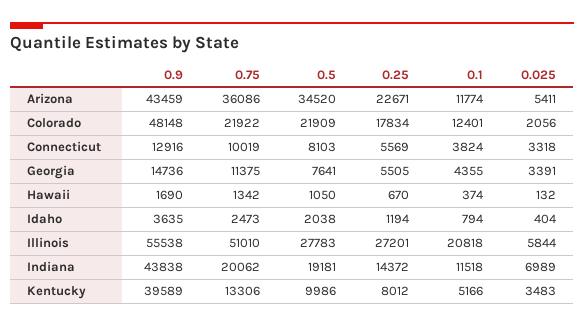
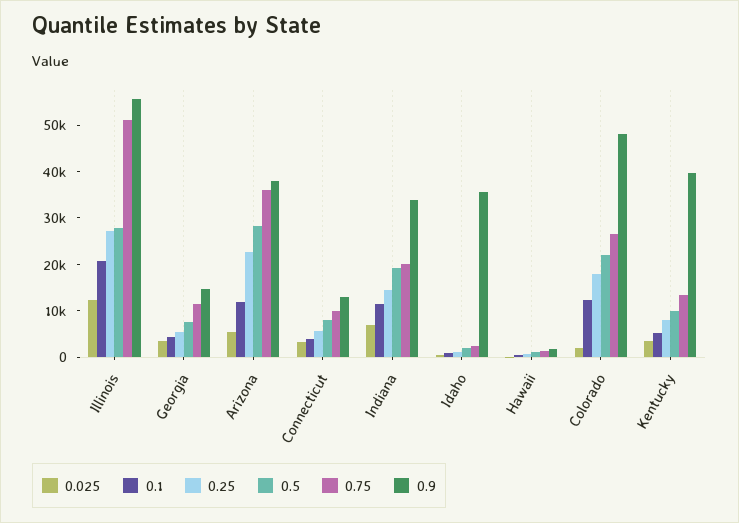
0.9, Arizona: 43459 -> 38000
0.5, Arizona: 34520 -> 28000
0.75, Colorado: 21922 -> 26000
0.9, Idaho: 3635 -> 36000
0.025, Illinois: 5844 -> 12000
0.9, Indiana: 43838 -> 34000

